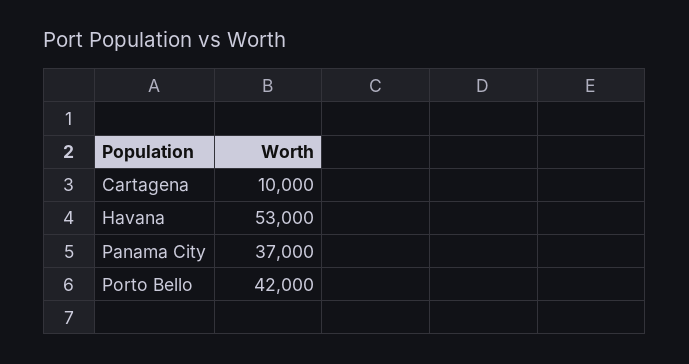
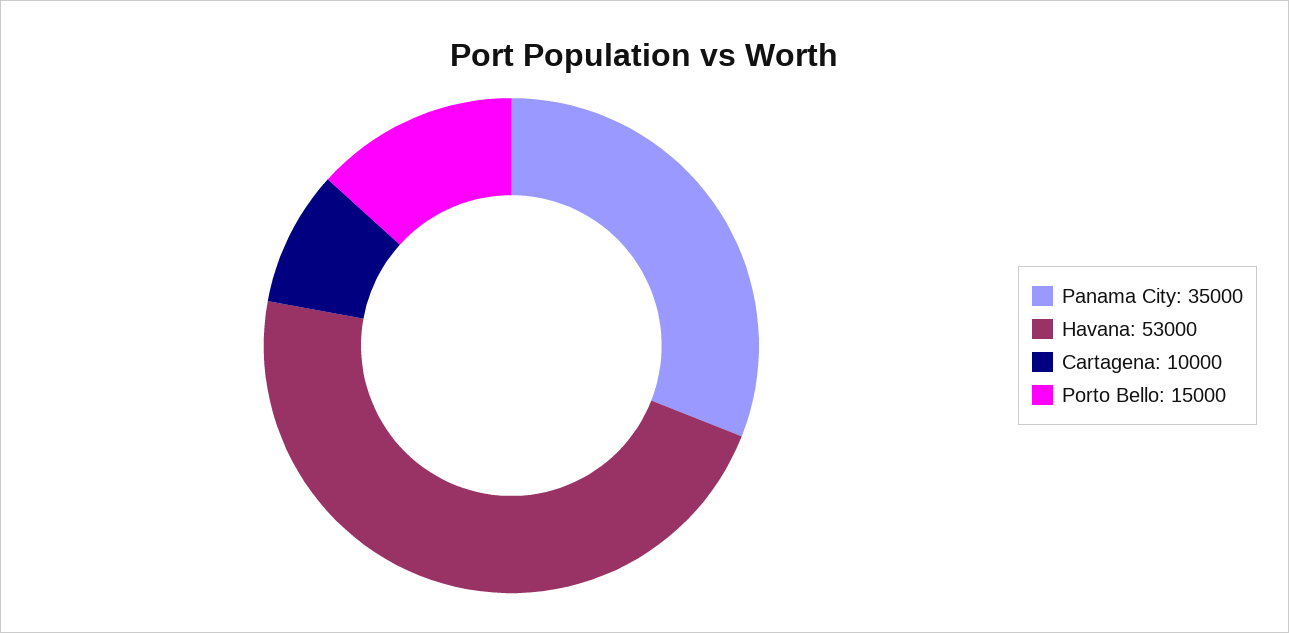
Panama City: 37000 -> 35000
Porto Bello: 42000 -> 15000

